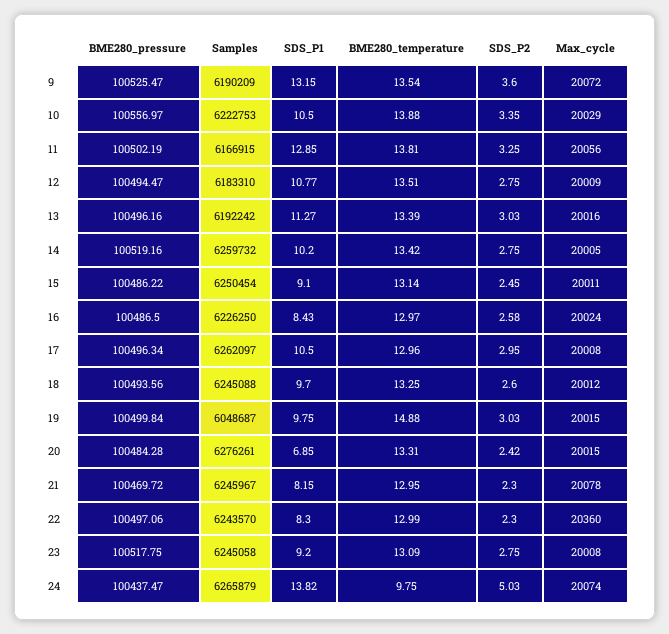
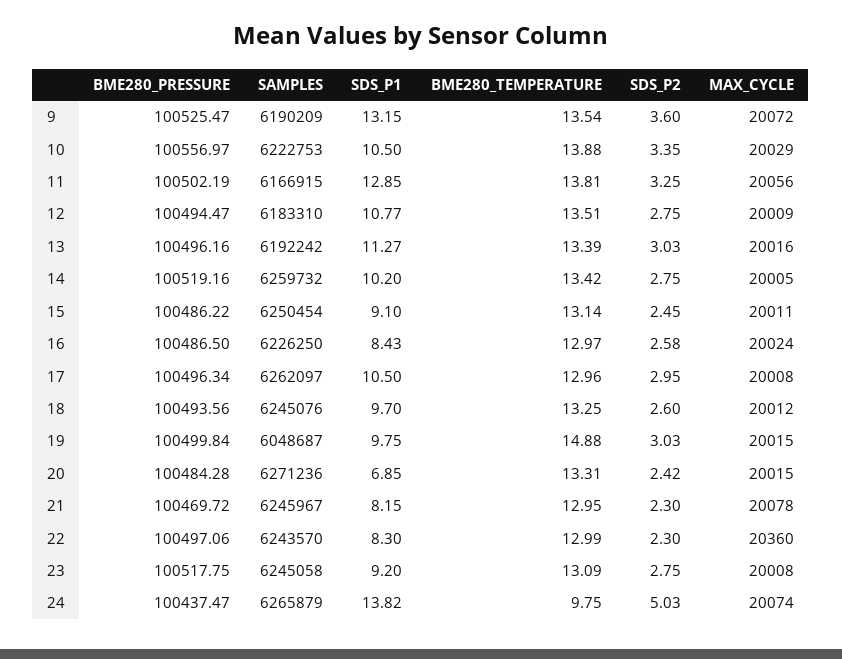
Samples, 18: 6245088 -> 6245076
Samples, 20: 6276261 -> 6271236

